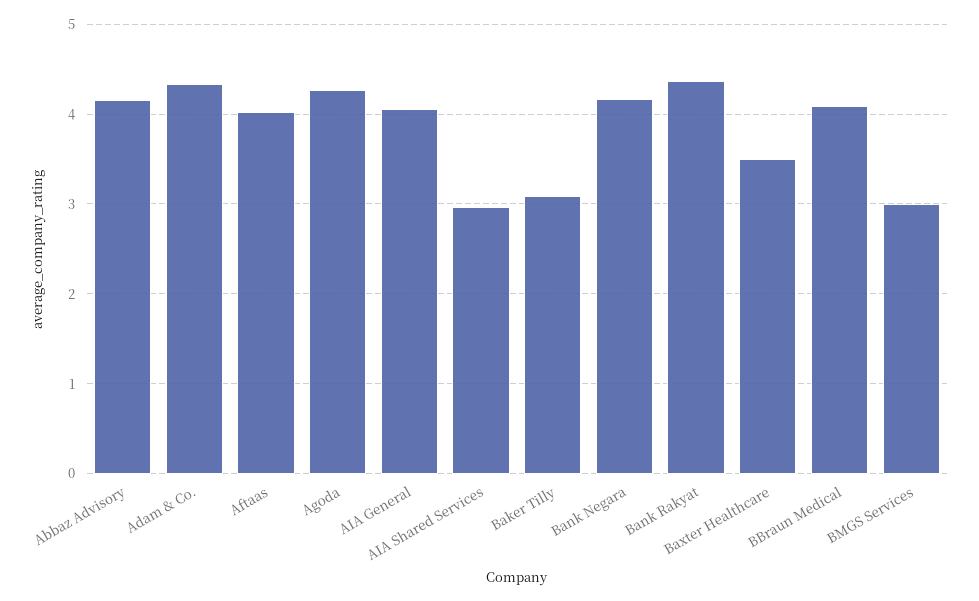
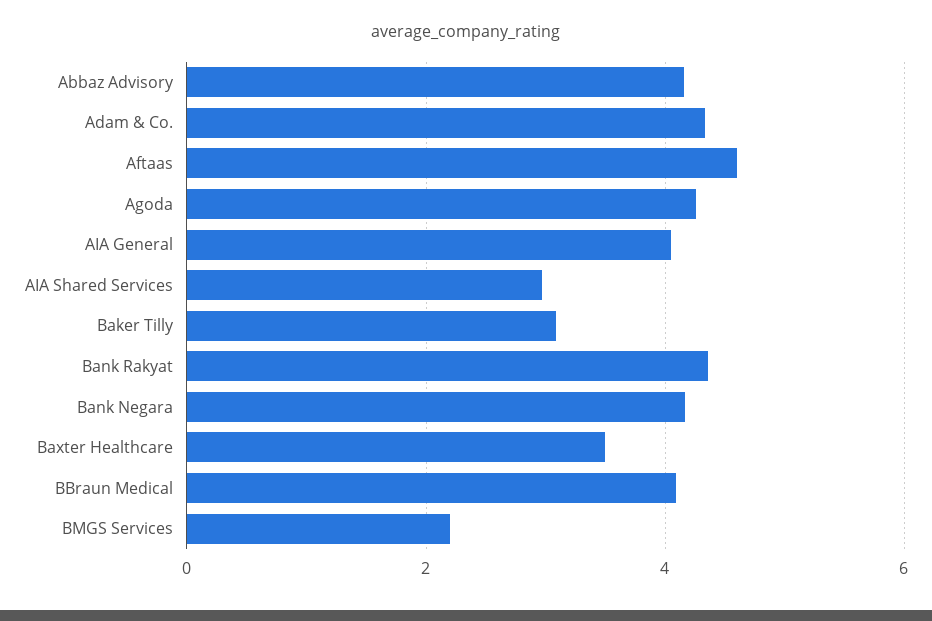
Aftaas: 4 -> 4.6
BMGS Services: 3 -> 2.2

